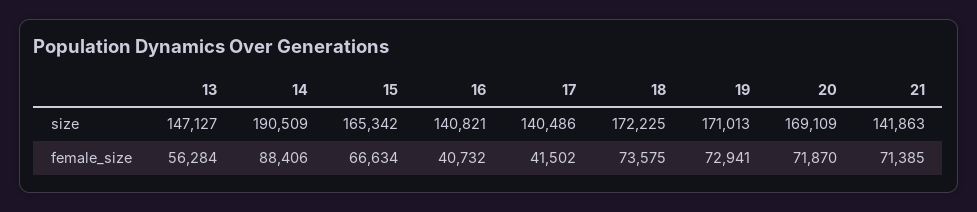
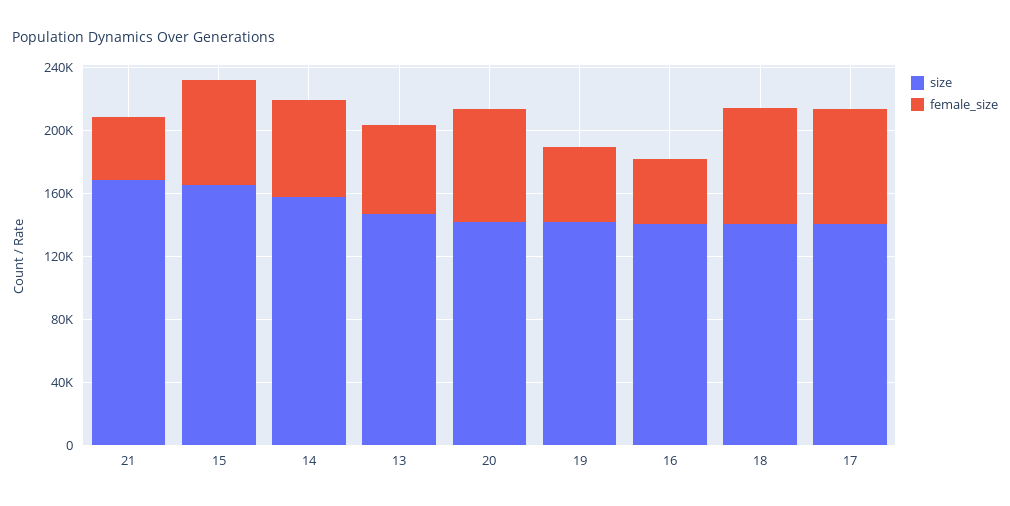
size, 14: 190509 -> 160000
size, 18: 172225 -> 140000
size, 19: 171013 -> 140000
size, 20: 169109 -> 140000
size, 21: 141863 -> 170000
female_size, 14: 88406 -> 60000
female_size, 17: 41502 -> 70000
female_size, 19: 72941 -> 50000
female_size, 21: 71385 -> 40000

